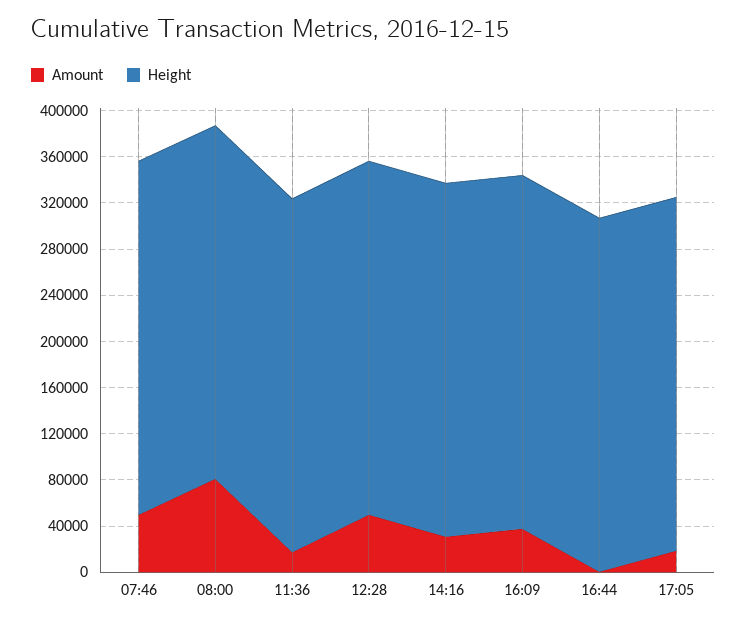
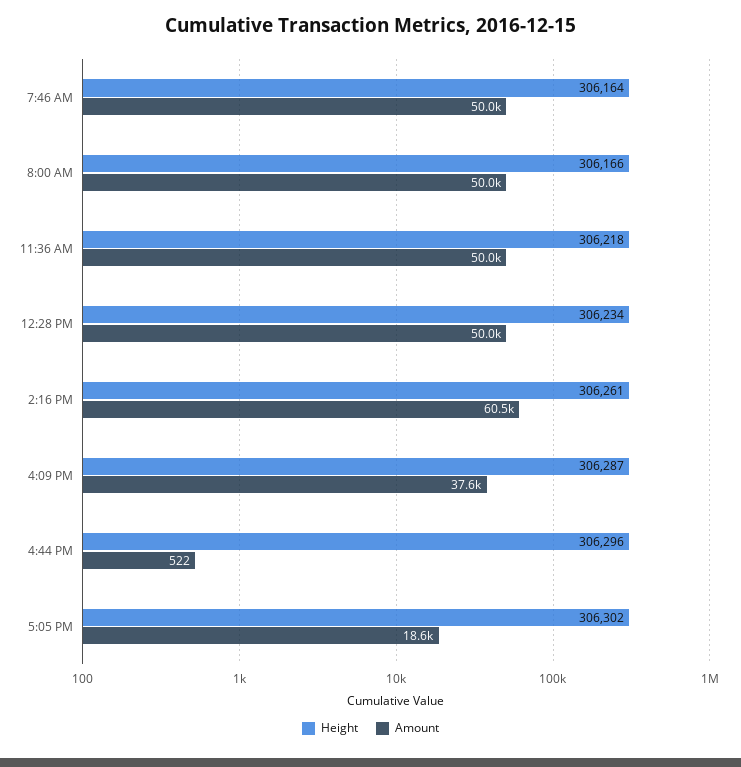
Amount, 08:00: 80000 -> 50000
Amount, 11:36: 20000 -> 50000
Amount, 14:16: 30000 -> 60500

